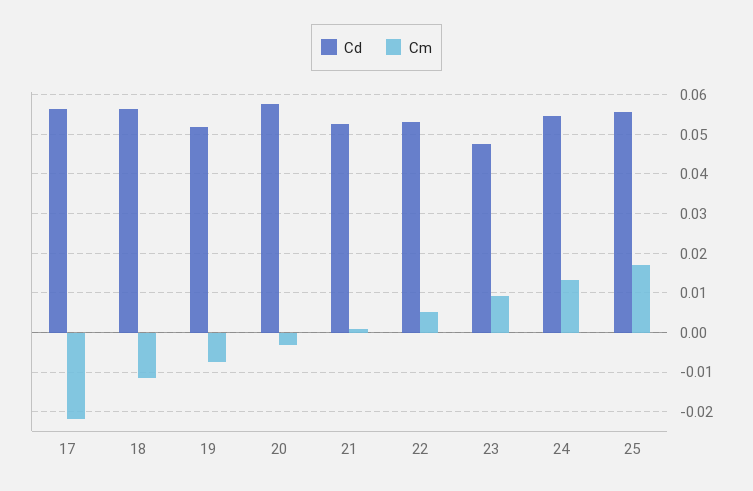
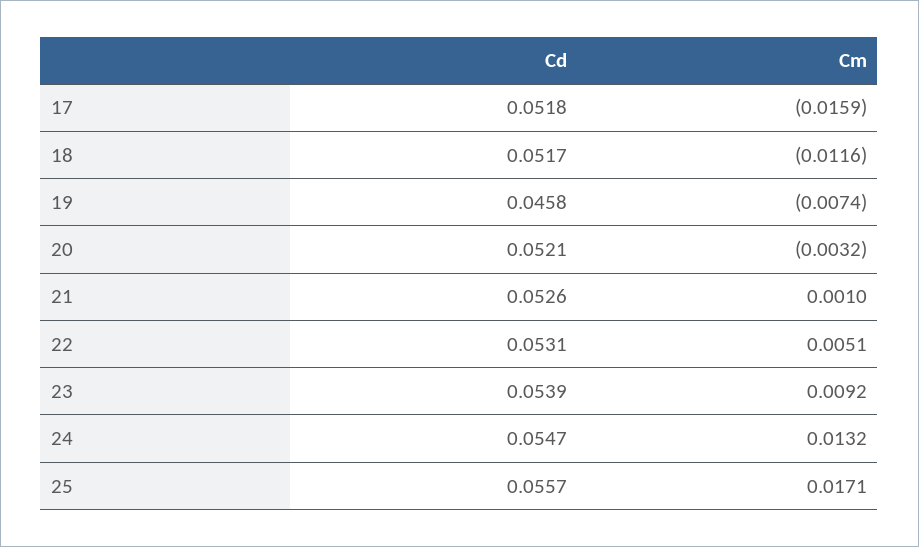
Cd, 17: 0.056 -> 0.0518
Cm, 17: -0.022 -> -0.0159
Cd, 18: 0.056 -> 0.0517
Cd, 19: 0.052 -> 0.0458
Cd, 20: 0.058 -> 0.0521
Cd, 23: 0.048 -> 0.0539

